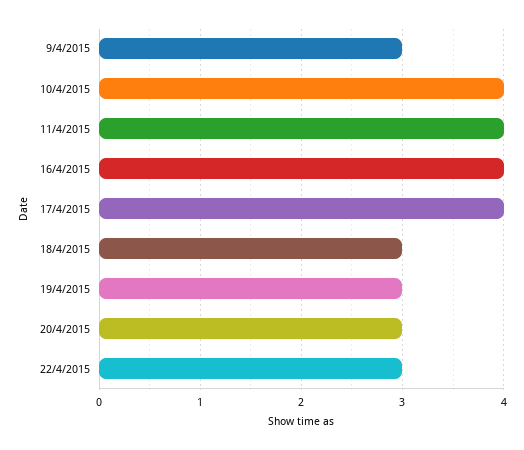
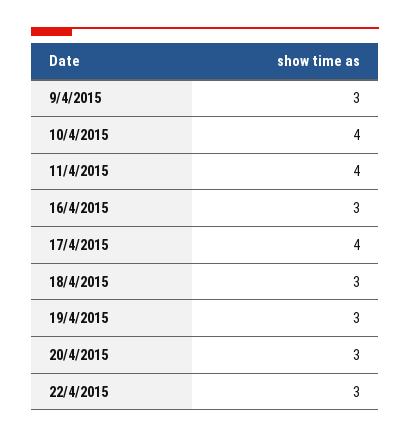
16/4/2015: 4 -> 3

